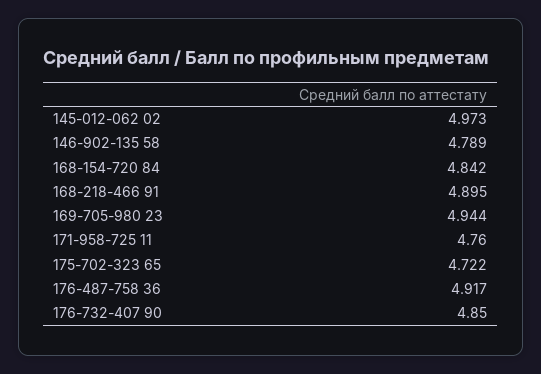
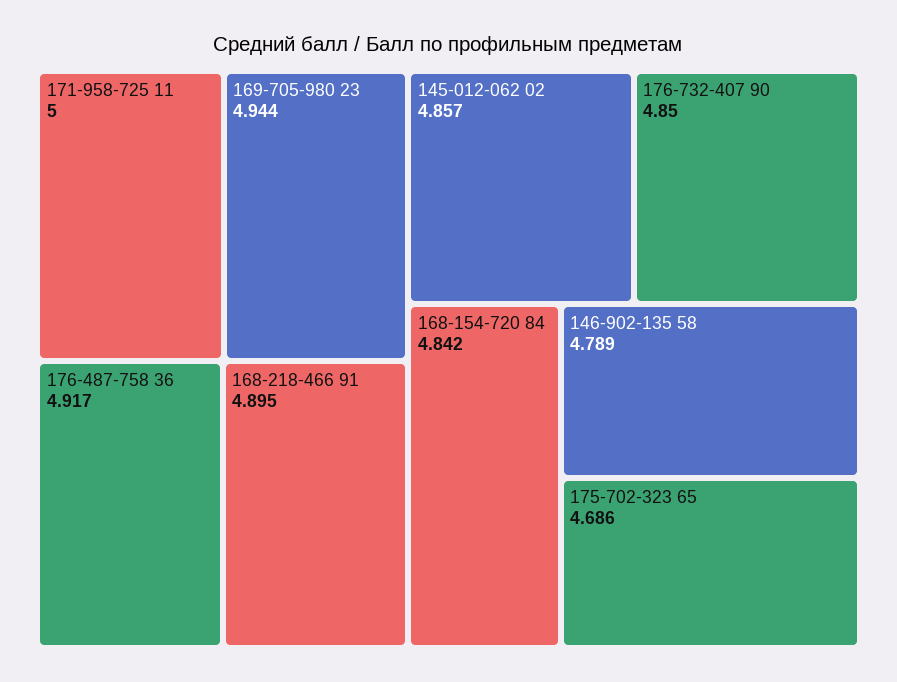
145-012-062 02: 4.973 -> 4.857
171-958-725 11: 4.76 -> 5
175-702-323 65: 4.722 -> 4.686

